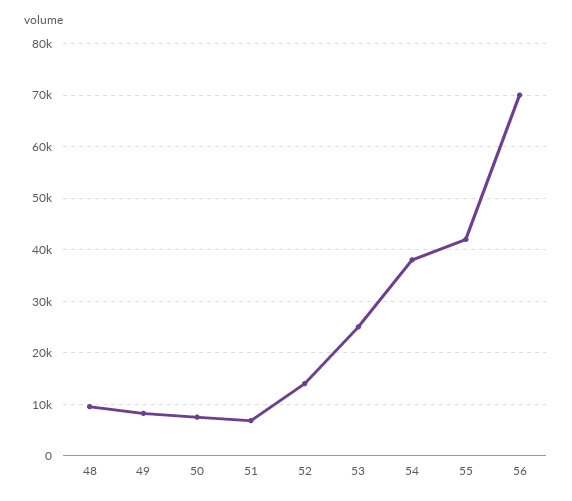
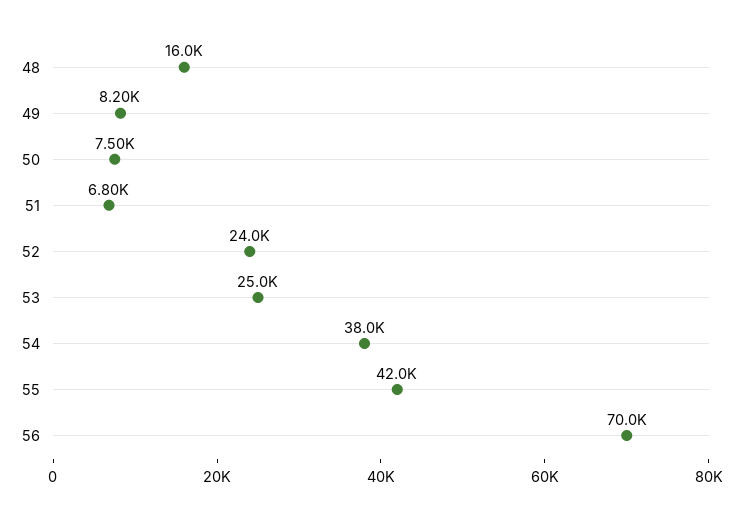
48: 10000 -> 16000
52: 14000 -> 24000

